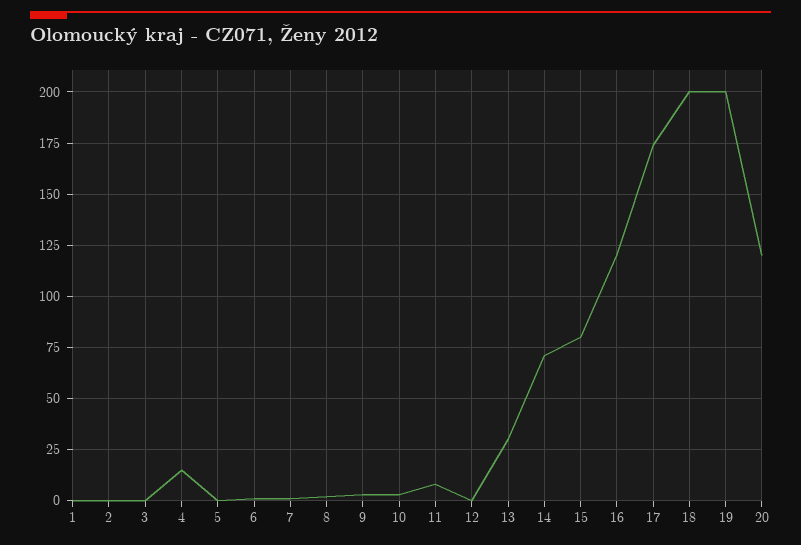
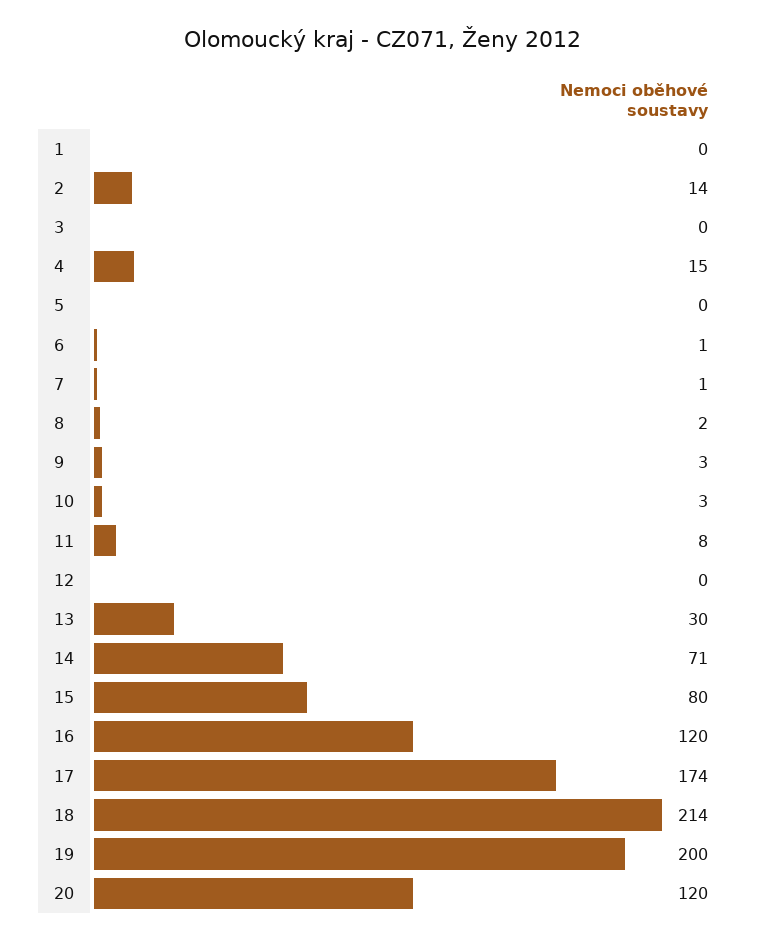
2: 0 -> 14
18: 200 -> 214

